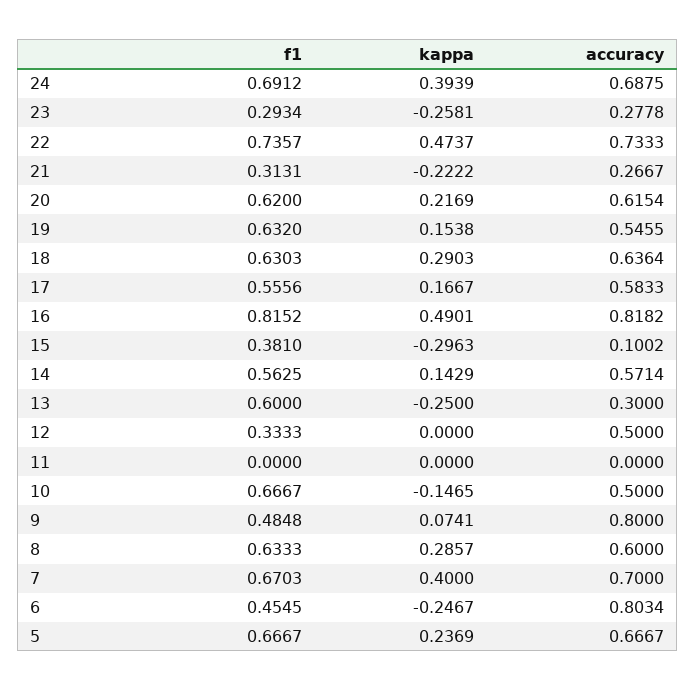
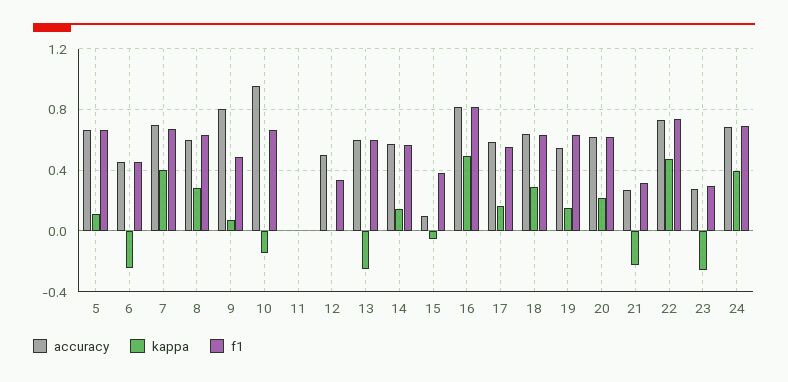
kappa, 15: -0.2963 -> -0.05
accuracy, 13: 0.3 -> 0.6
accuracy, 10: 0.5 -> 0.95
accuracy, 6: 0.8034 -> 0.45
kappa, 5: 0.2369 -> 0.1

